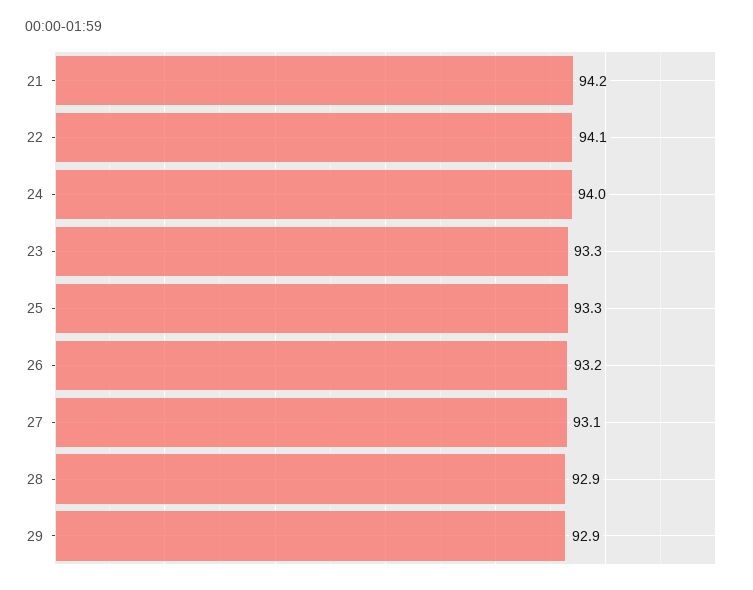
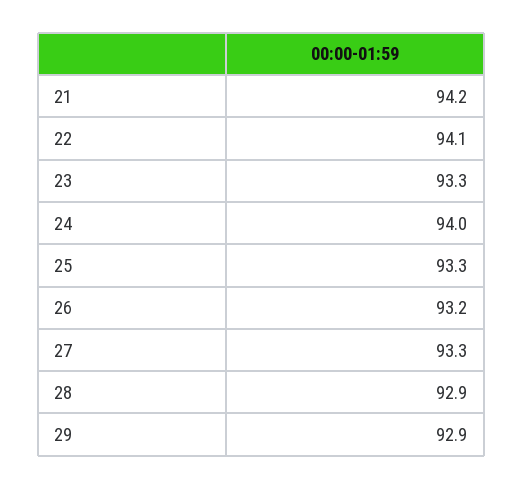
27: 93.1 -> 93.3

